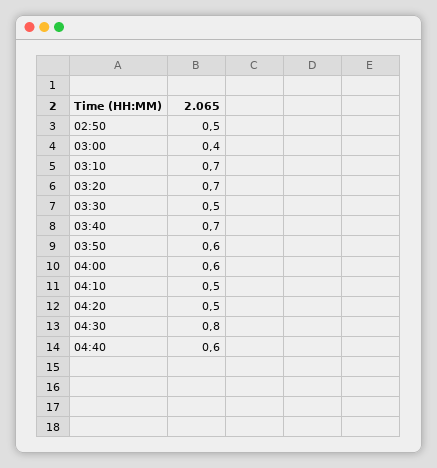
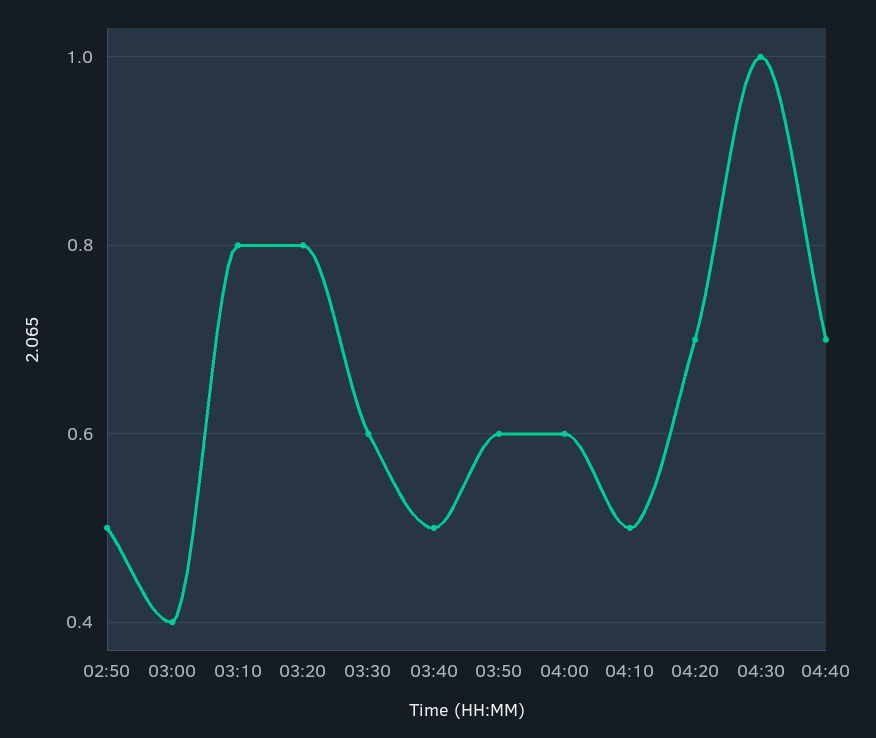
03:10: 0.7 -> 0.8
03:20: 0.7 -> 0.8
03:30: 0.5 -> 0.6
03:40: 0.7 -> 0.5
04:20: 0.5 -> 0.7
04:30: 0.8 -> 1
04:40: 0.6 -> 0.7

